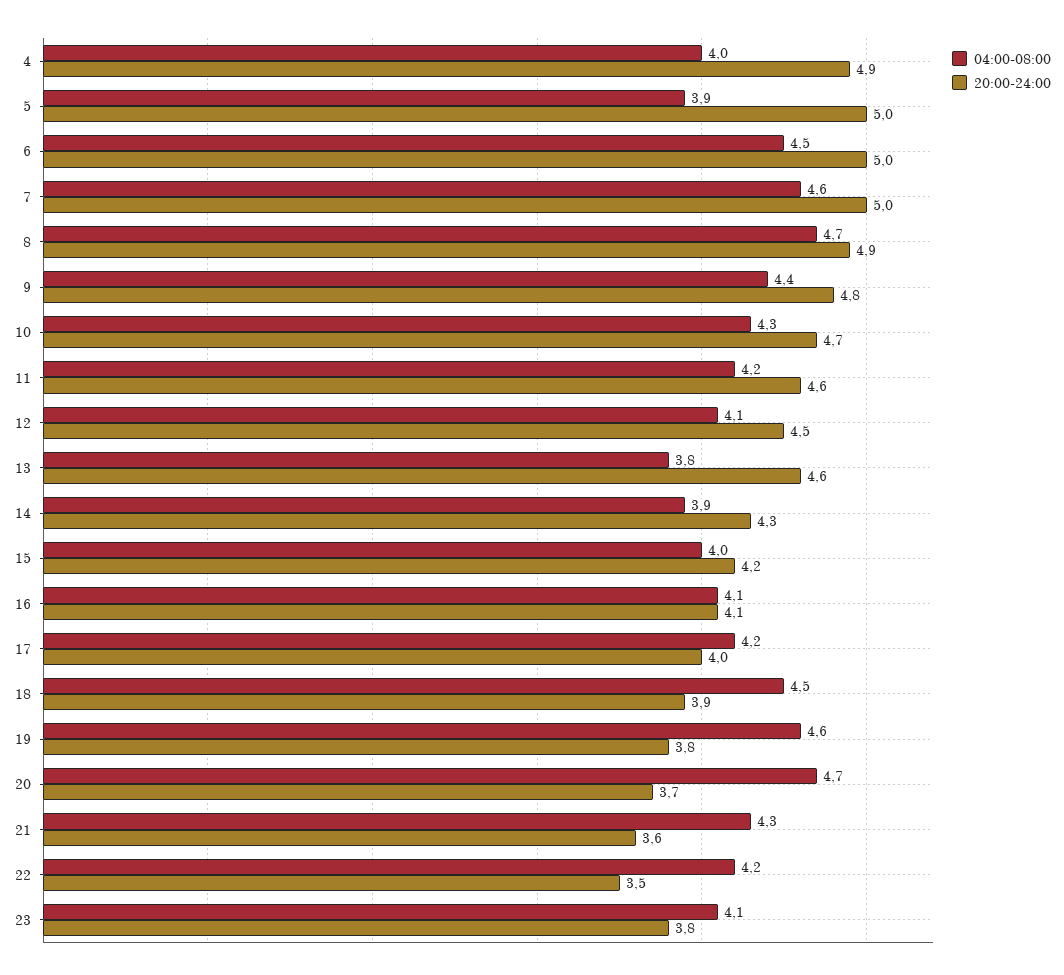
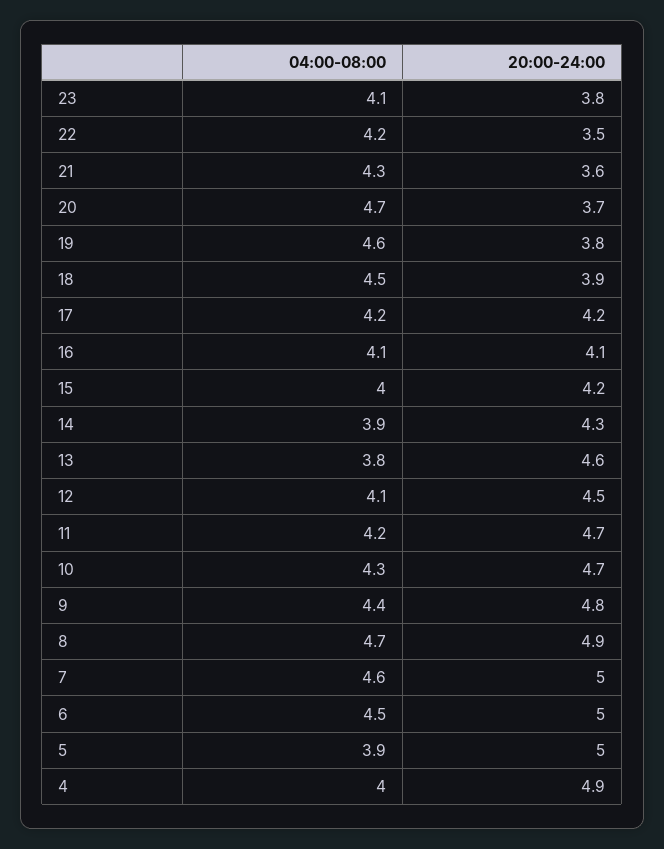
20:00-24:00, 11: 4.6 -> 4.7
20:00-24:00, 17: 4 -> 4.2

